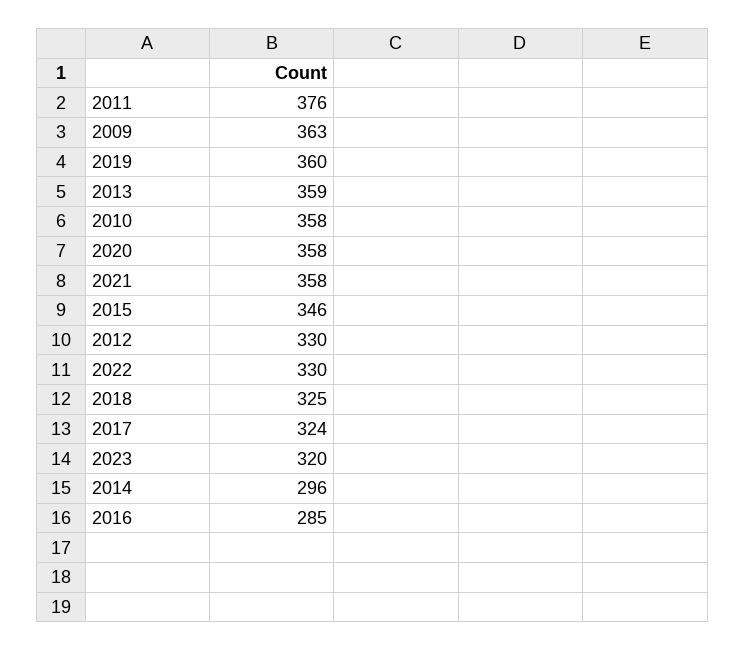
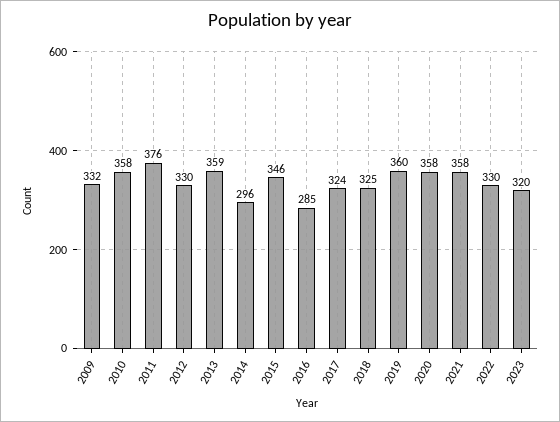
2009: 363 -> 332

